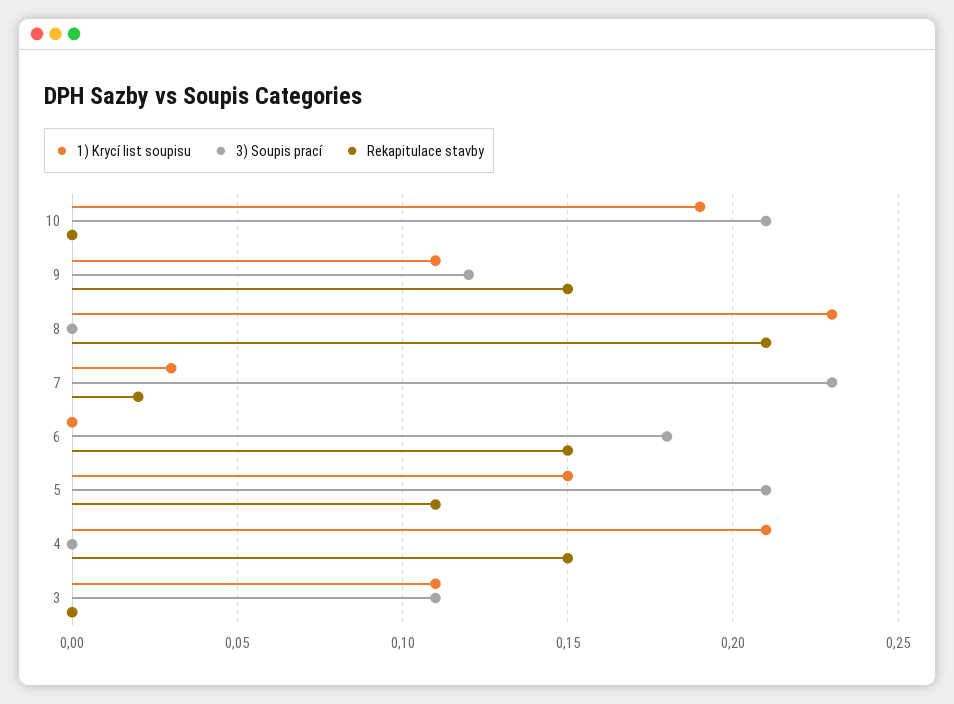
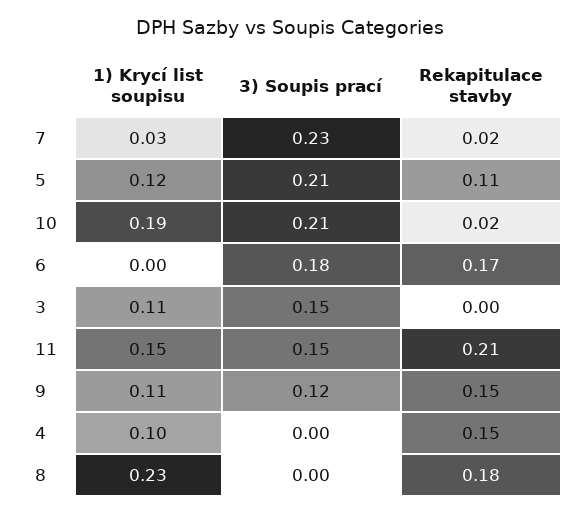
Rekapitulace stavby, 10: 0 -> 0.02
Rekapitulace stavby, 8: 0.21 -> 0.18
Rekapitulace stavby, 6: 0.15 -> 0.17
1) Krycí list soupisu, 5: 0.15 -> 0.12
1) Krycí list soupisu, 4: 0.21 -> 0.1
3) Soupis prací, 3: 0.11 -> 0.15
1) Krycí list soupisu, 11: none -> 0.15
3) Soupis prací, 11: none -> 0.15
Rekapitulace stavby, 11: none -> 0.21

